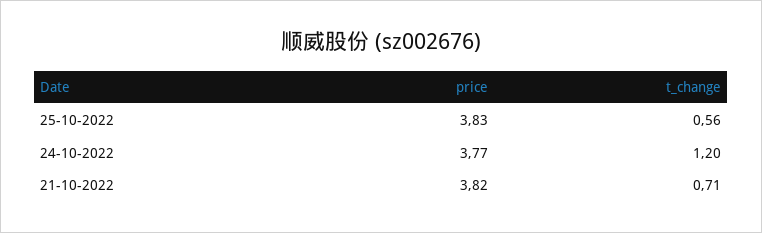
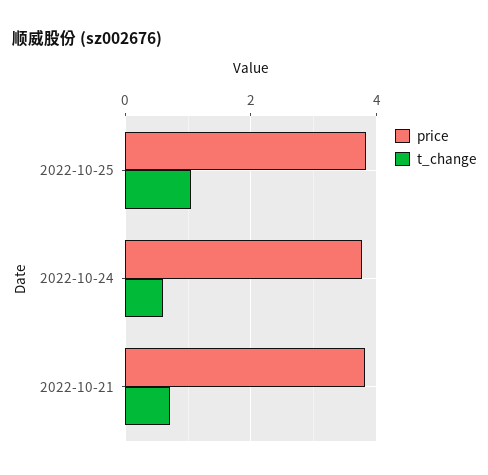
t_change, 25-10-2022: 0.56 -> 1
t_change, 24-10-2022: 1.2 -> 0.6

